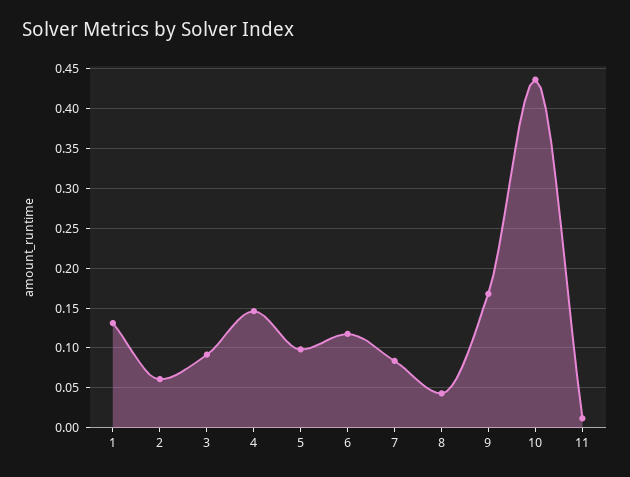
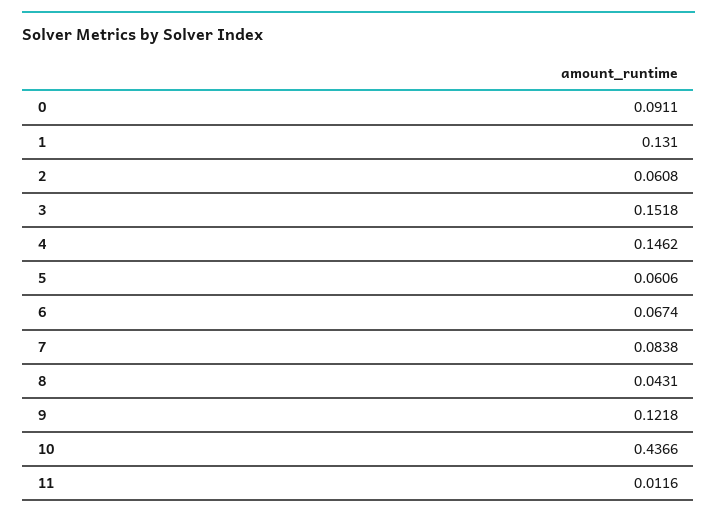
3: 0.09 -> 0.1518
5: 0.1 -> 0.0606
6: 0.12 -> 0.0674
9: 0.17 -> 0.1218
0: none -> 0.0911

